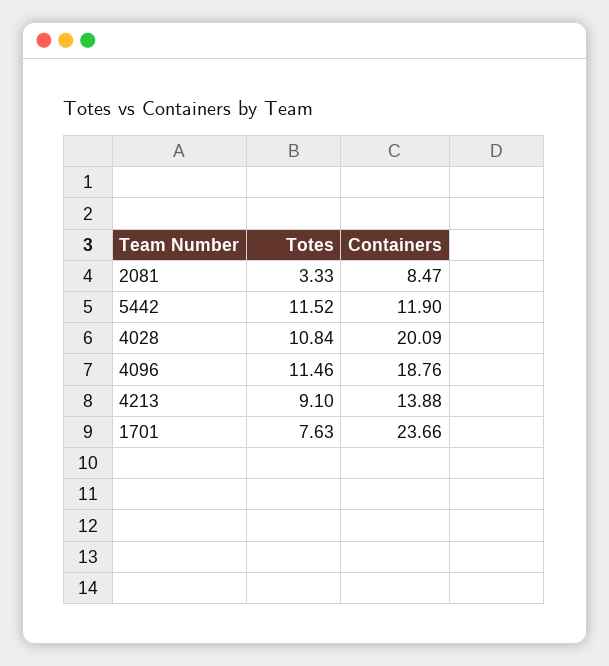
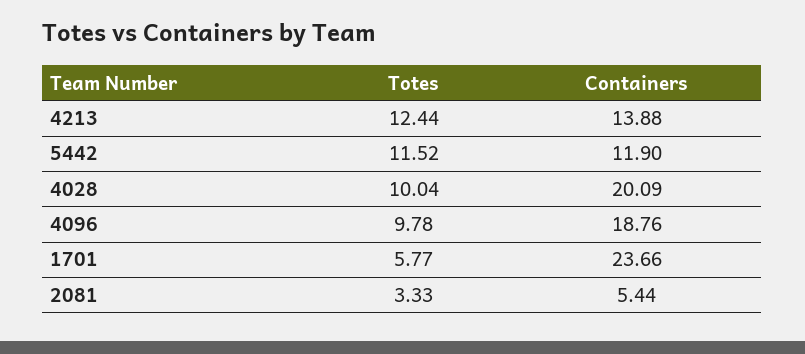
Containers, 2081: 8.47 -> 5.44
Totes, 4028: 10.84 -> 10.04
Totes, 4096: 11.46 -> 9.78
Totes, 4213: 9.1 -> 12.44
Totes, 1701: 7.63 -> 5.77

